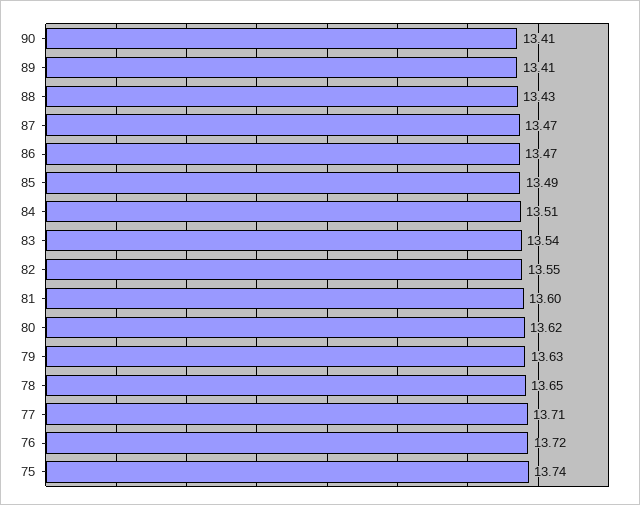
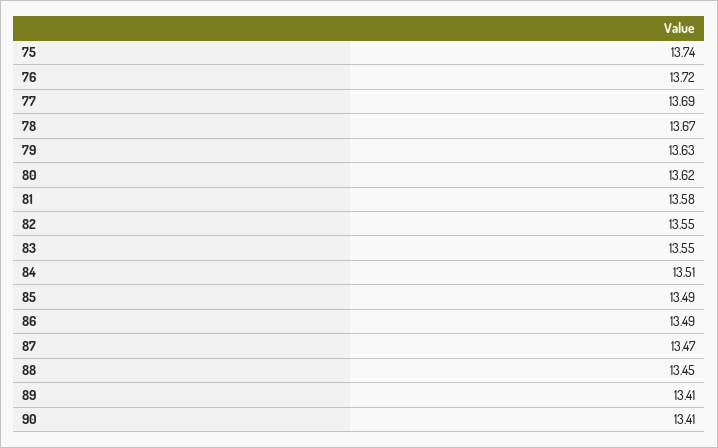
88: 13.43 -> 13.45
86: 13.47 -> 13.49
83: 13.54 -> 13.55
81: 13.6 -> 13.58
78: 13.65 -> 13.67
77: 13.71 -> 13.69

